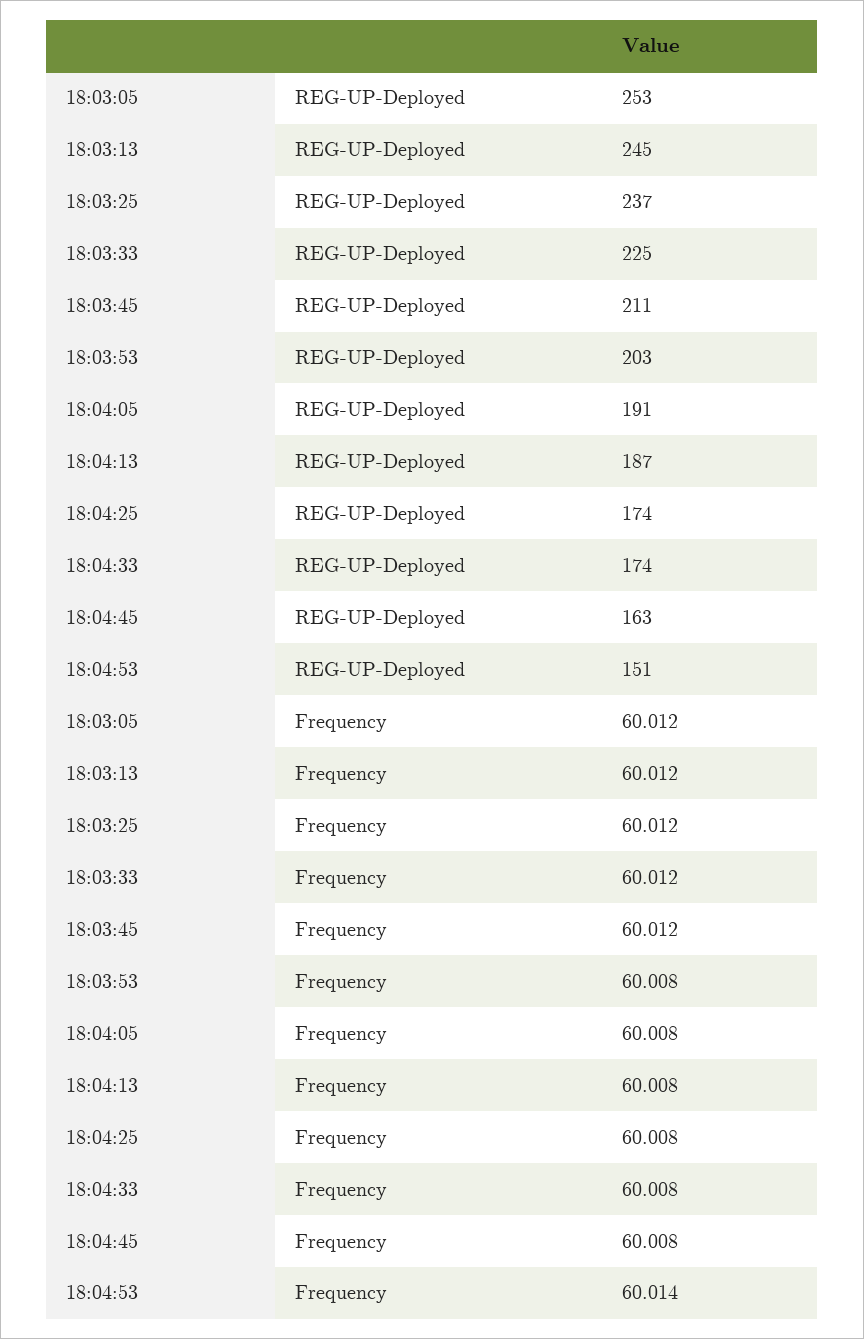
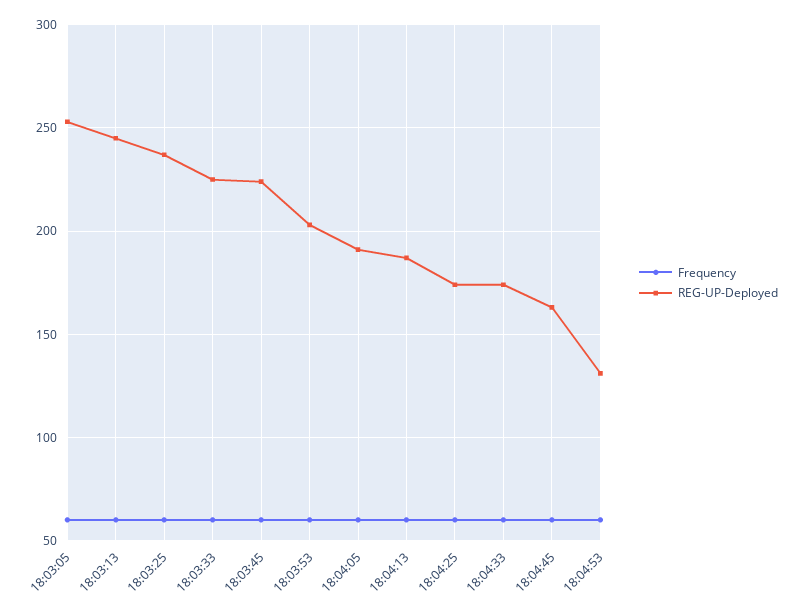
REG-UP-Deployed, 18:03:45: 211 -> 225
REG-UP-Deployed, 18:04:53: 151 -> 130

